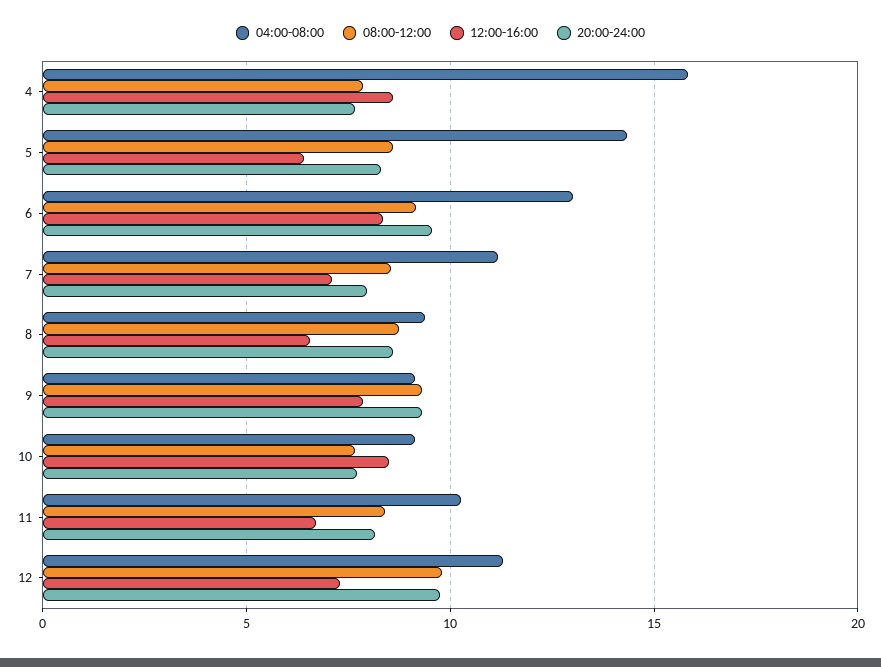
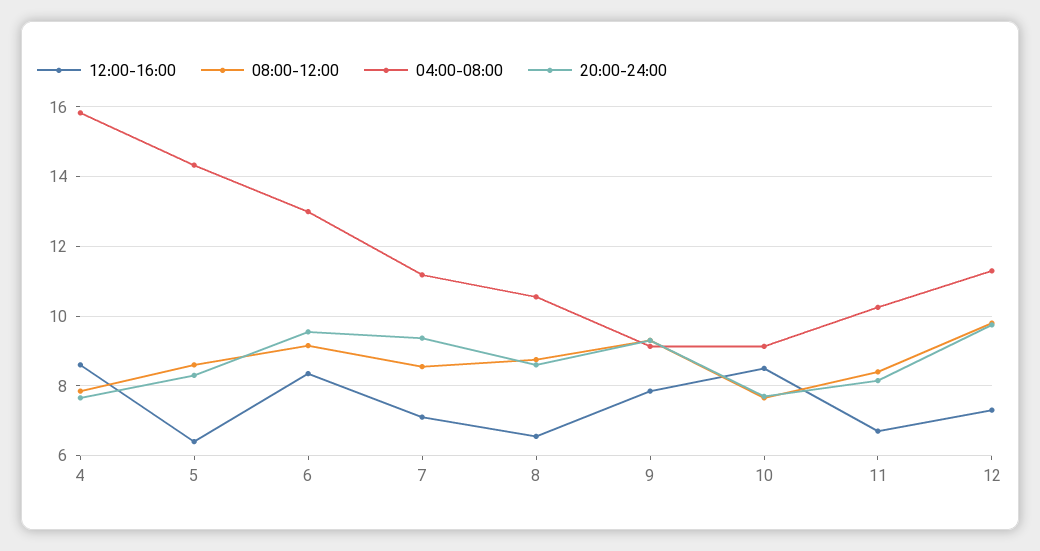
20:00-24:00, 7: 8 -> 9.4
04:00-08:00, 8: 9.5 -> 10.6

